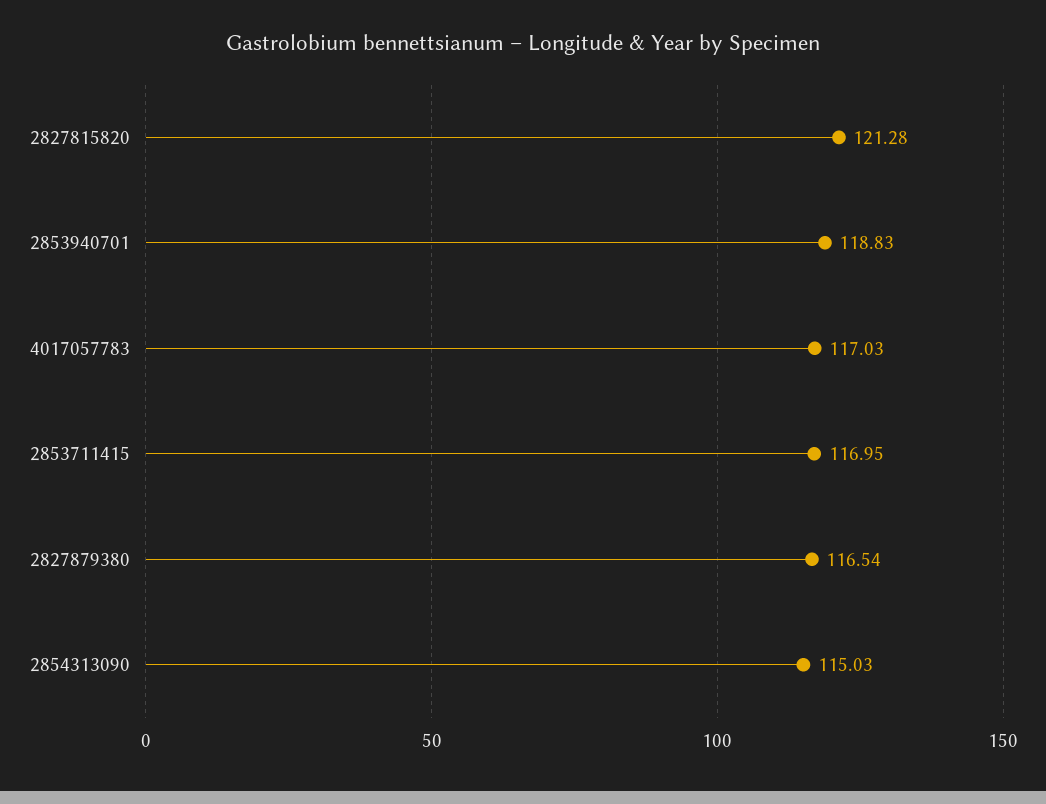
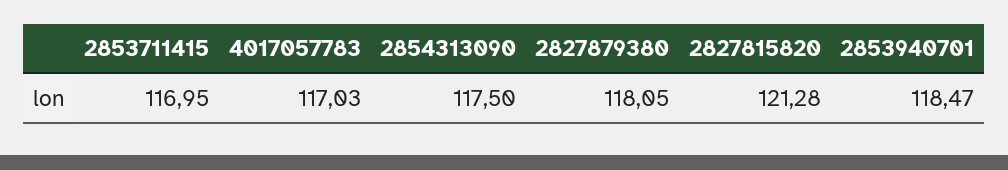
2853940701: 118.83 -> 118.47
2827879380: 116.54 -> 118.05
2854313090: 115.03 -> 117.5

